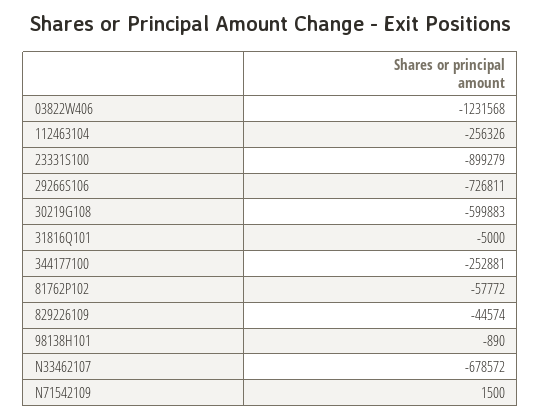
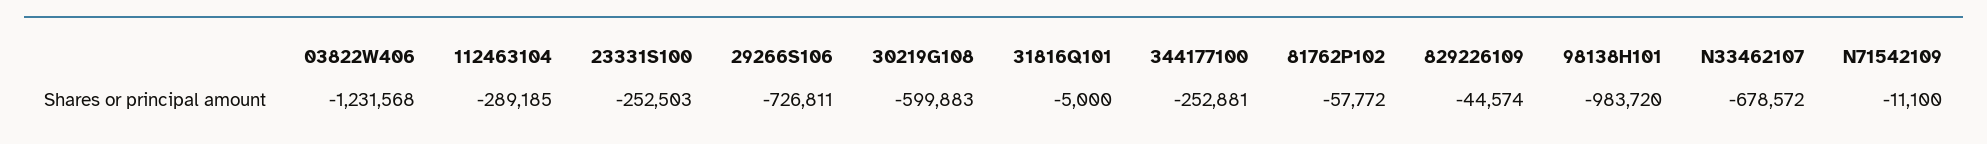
112463104: -256326 -> -289185
23331S100: -899279 -> -252503
98138H101: -890 -> -983720
N71542109: 1500 -> -11100

